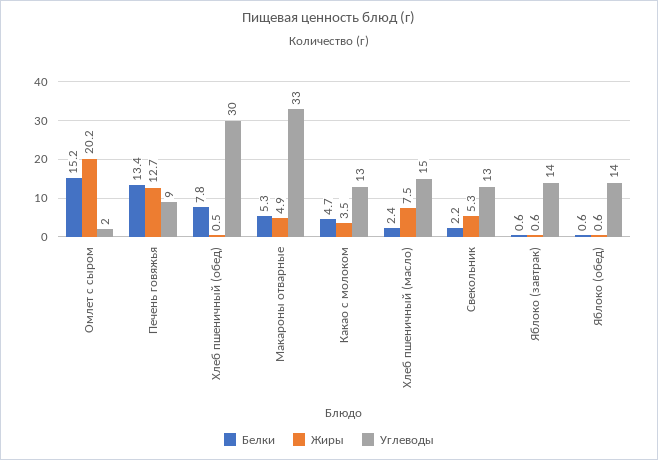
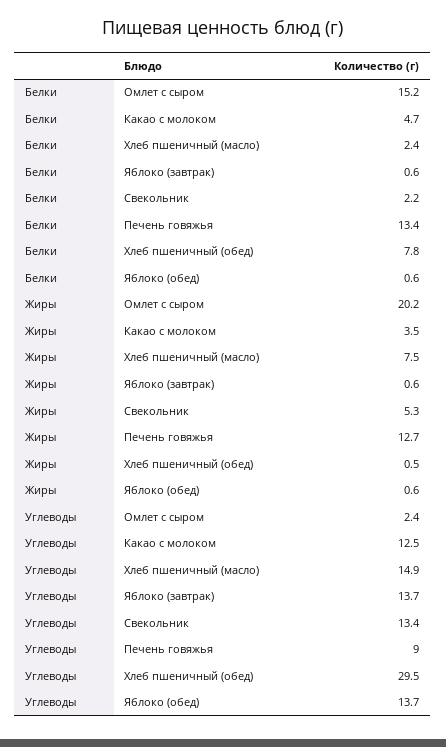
Белки, Макароны отварные: 5.3 -> none
Жиры, Макароны отварные: 4.9 -> none
Углеводы, Макароны отварные: 33 -> none

